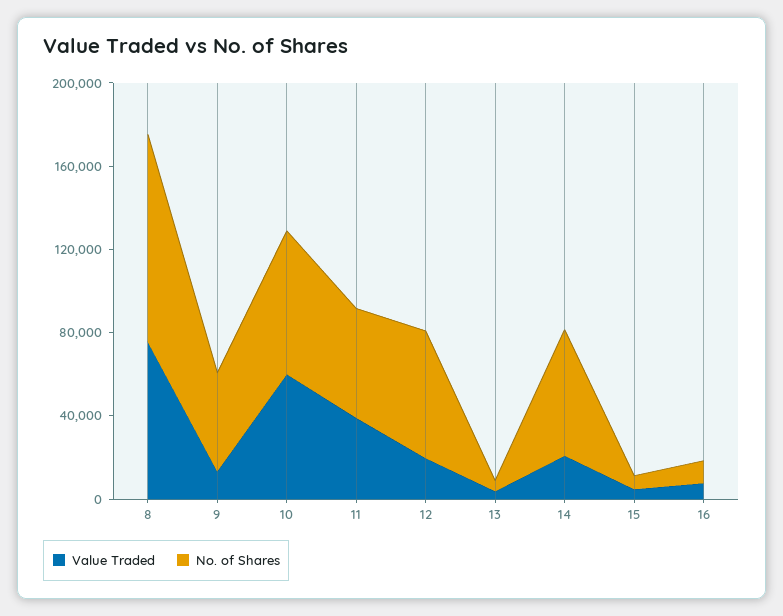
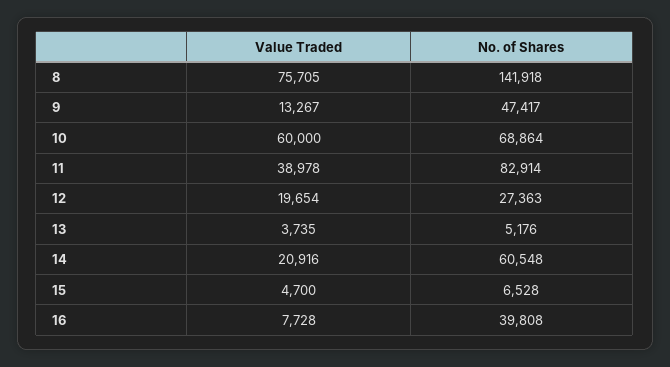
No. of Shares, 8: 100000 -> 141918
No. of Shares, 11: 50000 -> 82914
No. of Shares, 12: 60000 -> 27363
No. of Shares, 16: 10000 -> 39808

